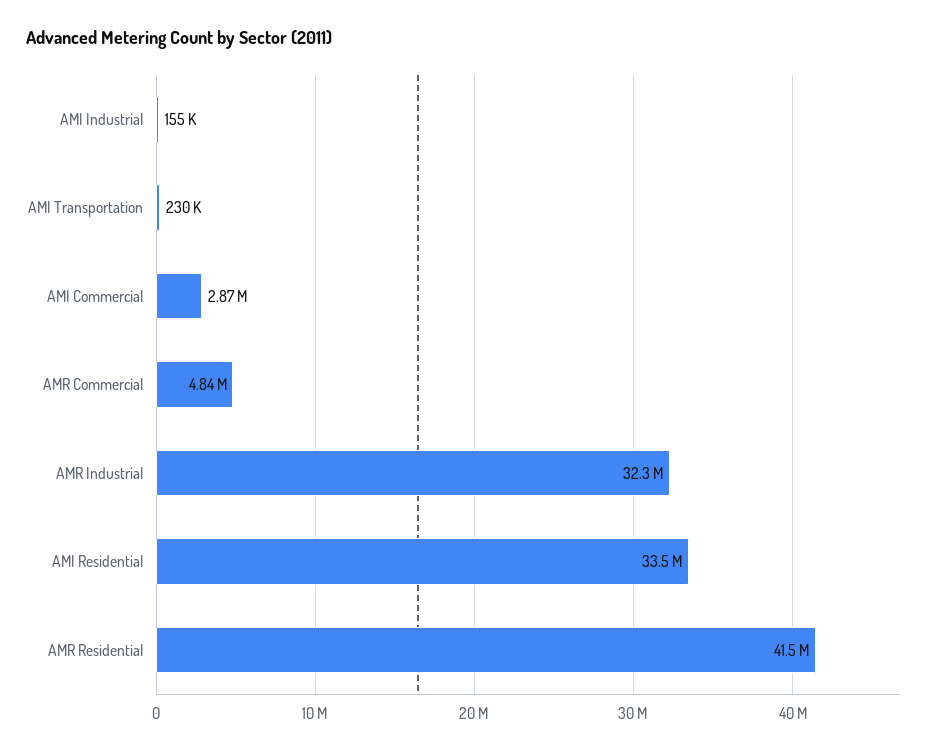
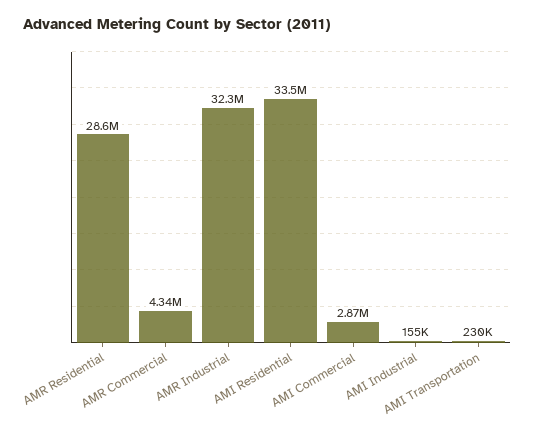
AMR Commercial: 4840000 -> 4340000
AMR Residential: 41500000 -> 28600000

